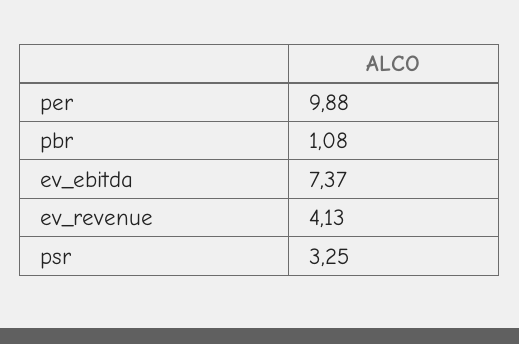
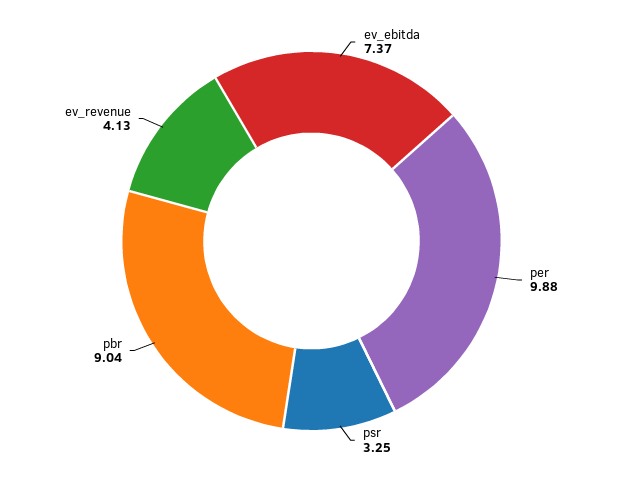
pbr: 1.08 -> 9.04

